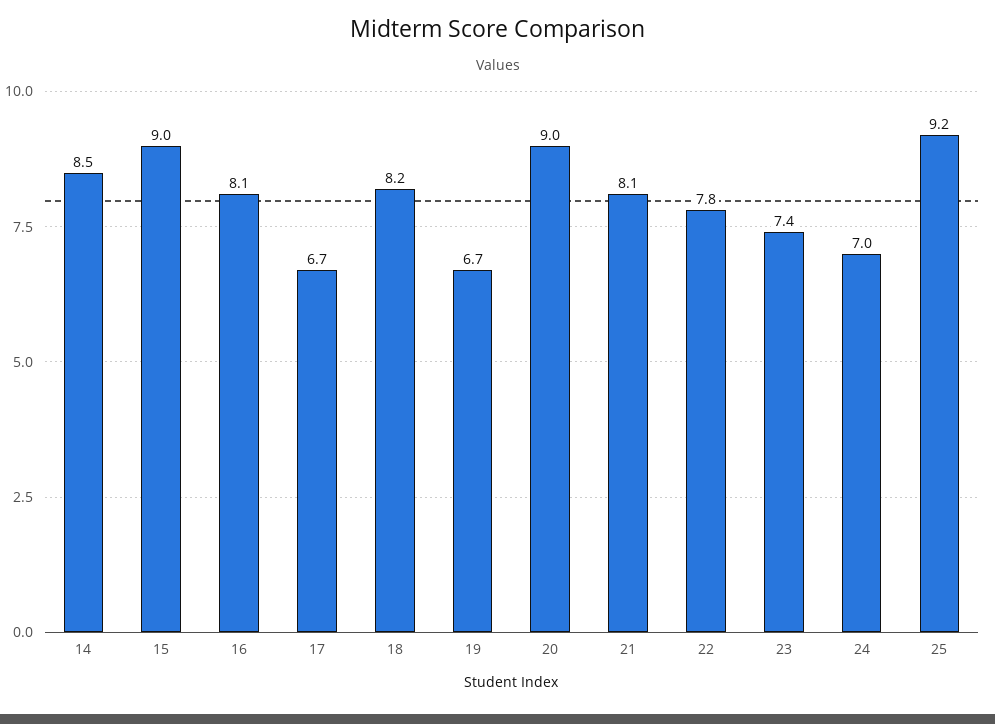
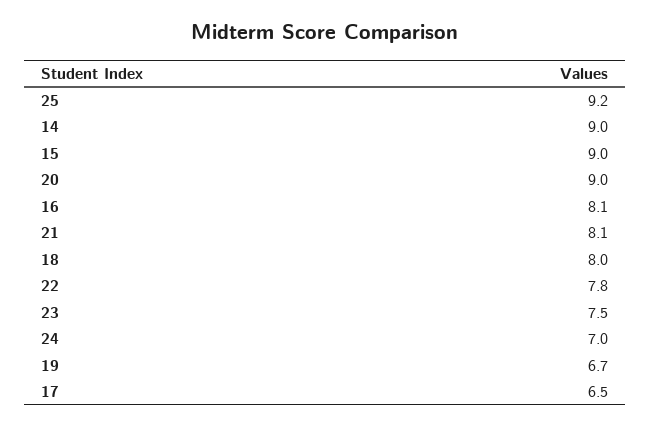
14: 8.5 -> 9
17: 6.7 -> 6.5
18: 8.2 -> 8
23: 7.4 -> 7.5

